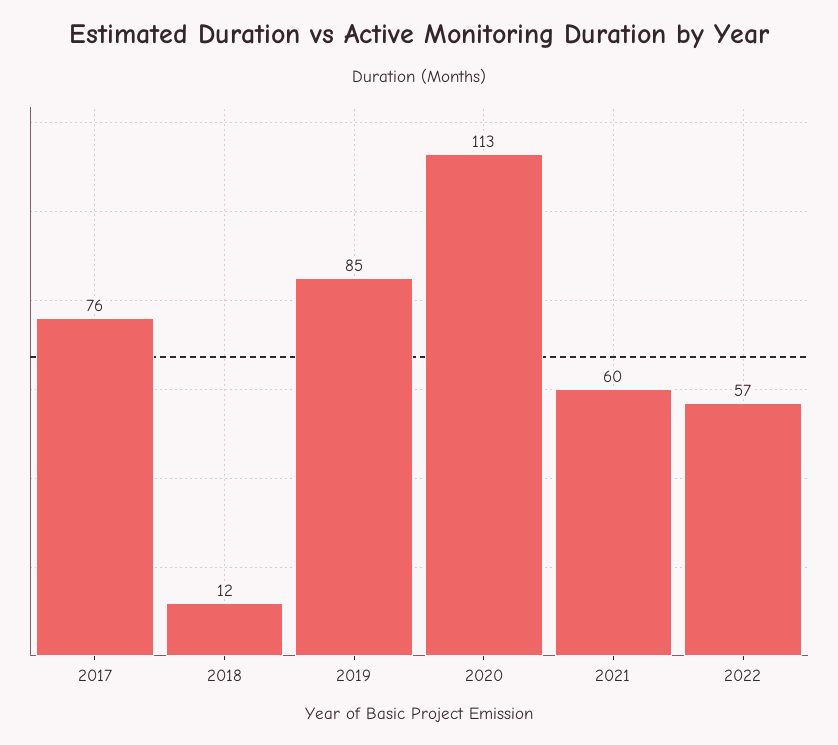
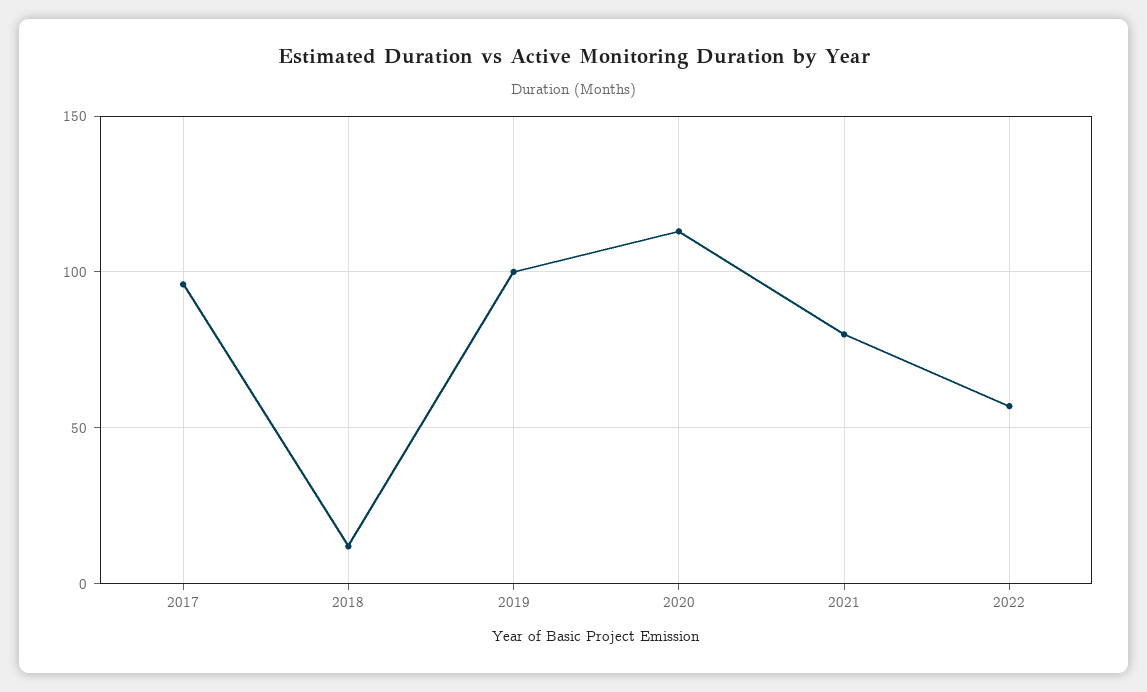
2017: 76 -> 95
2019: 85 -> 100
2021: 60 -> 80

